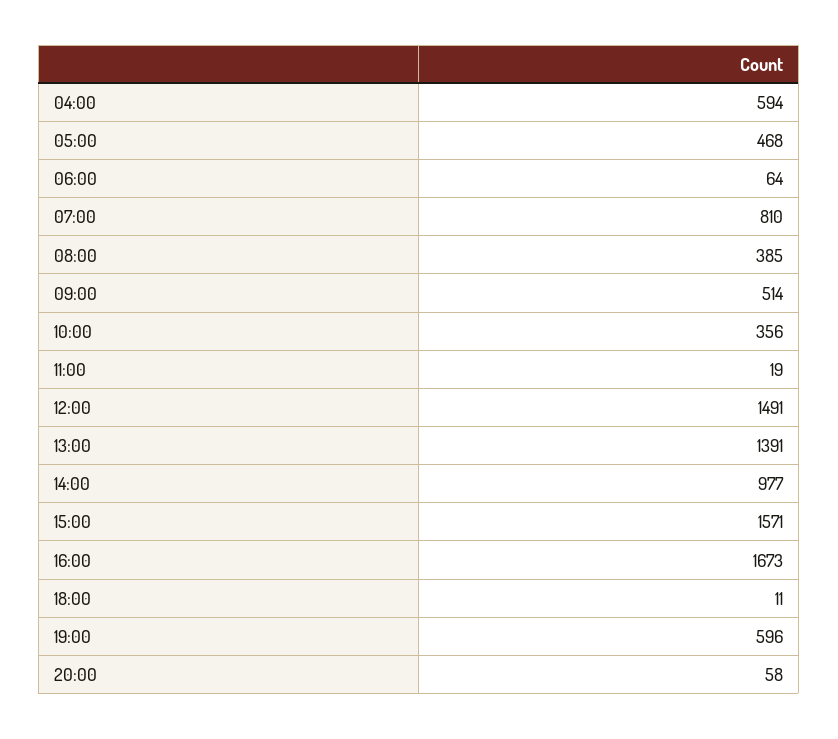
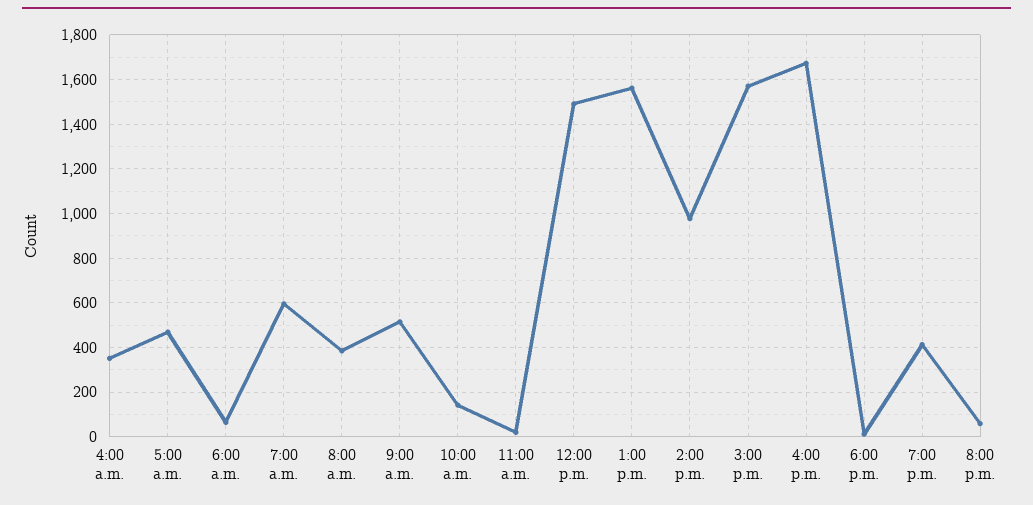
04:00: 594 -> 350
07:00: 810 -> 600
10:00: 356 -> 150
13:00: 1391 -> 1550
19:00: 596 -> 400

